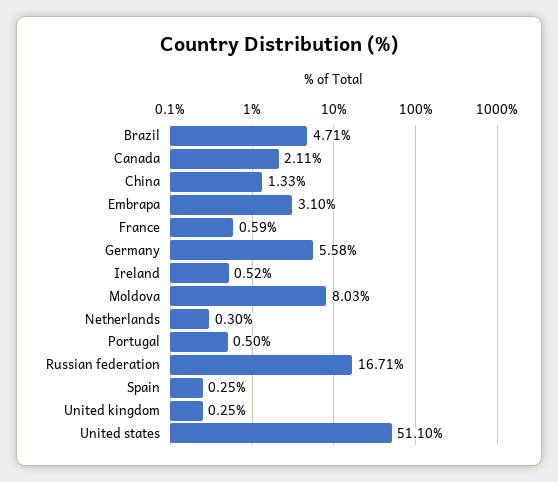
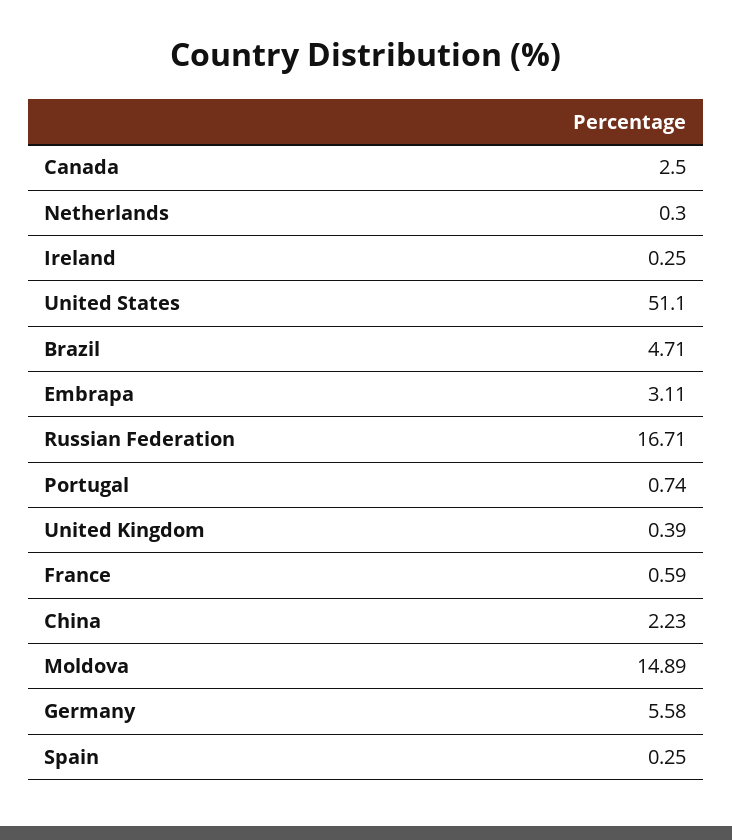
Canada: 2.11 -> 2.5
China: 1.33 -> 2.23
Embrapa: 3.1 -> 3.11
Ireland: 0.52 -> 0.25
Moldova: 8.03 -> 14.89
Portugal: 0.5 -> 0.74
United kingdom: 0.25 -> 0.39

